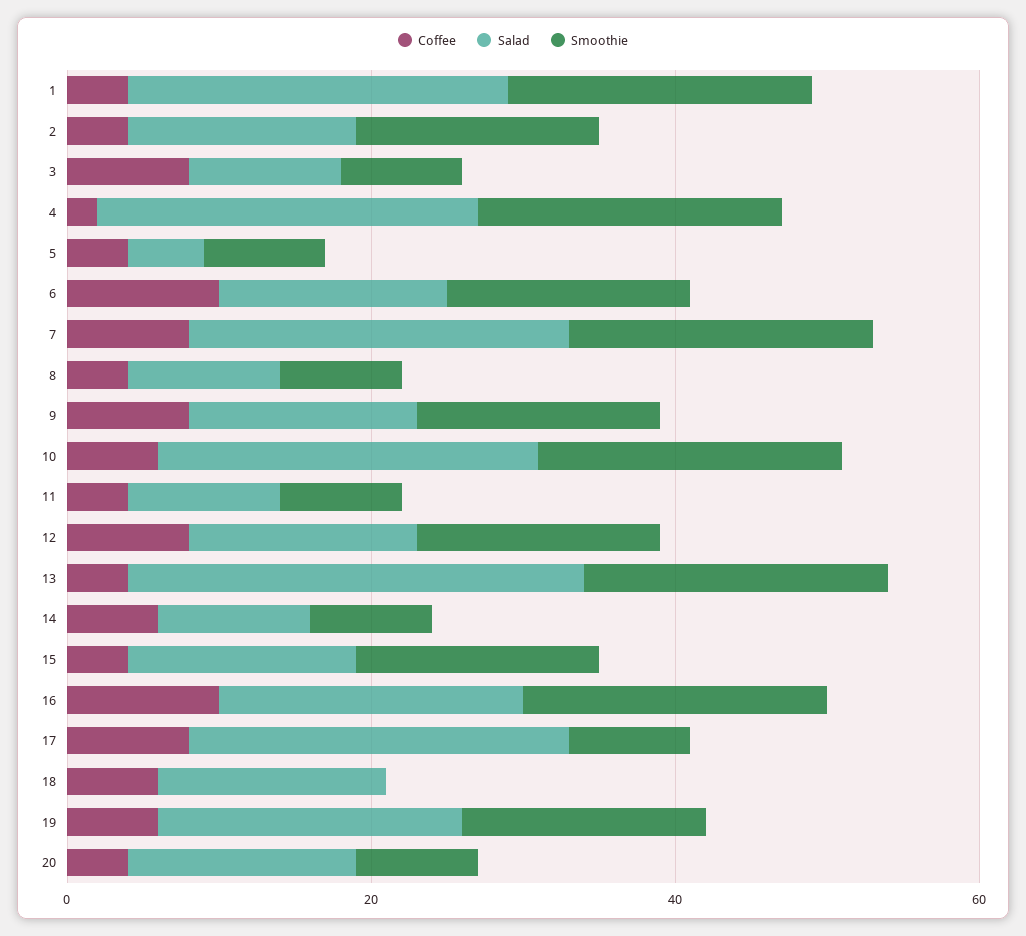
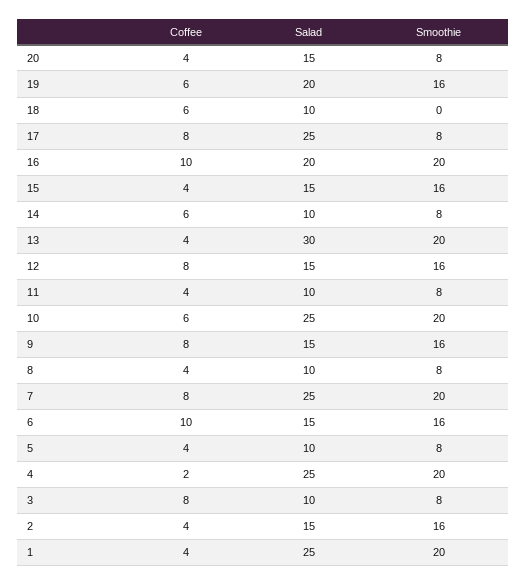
Salad, 5: 5 -> 10
Salad, 18: 15 -> 10

